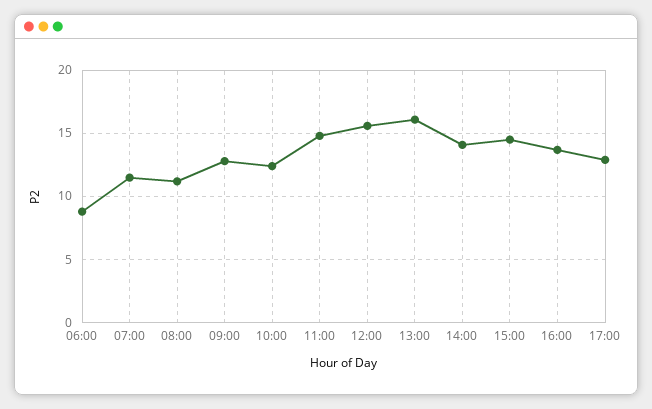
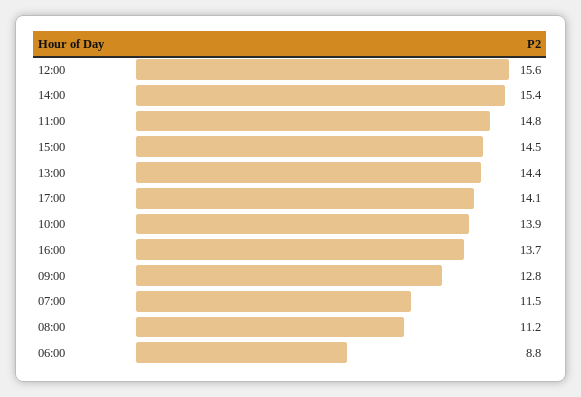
10:00: 12.5 -> 13.9
13:00: 16 -> 14.4
14:00: 14 -> 15.4
17:00: 13 -> 14.1

